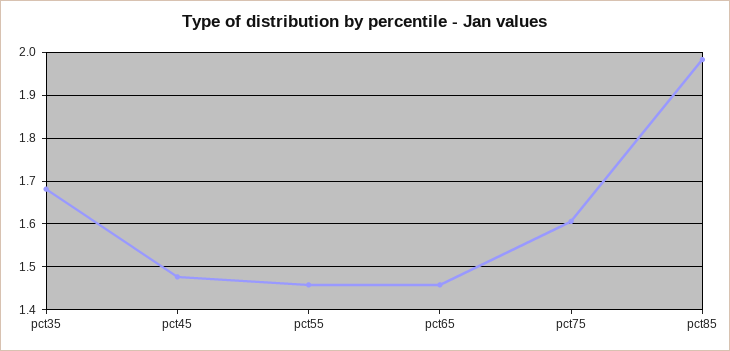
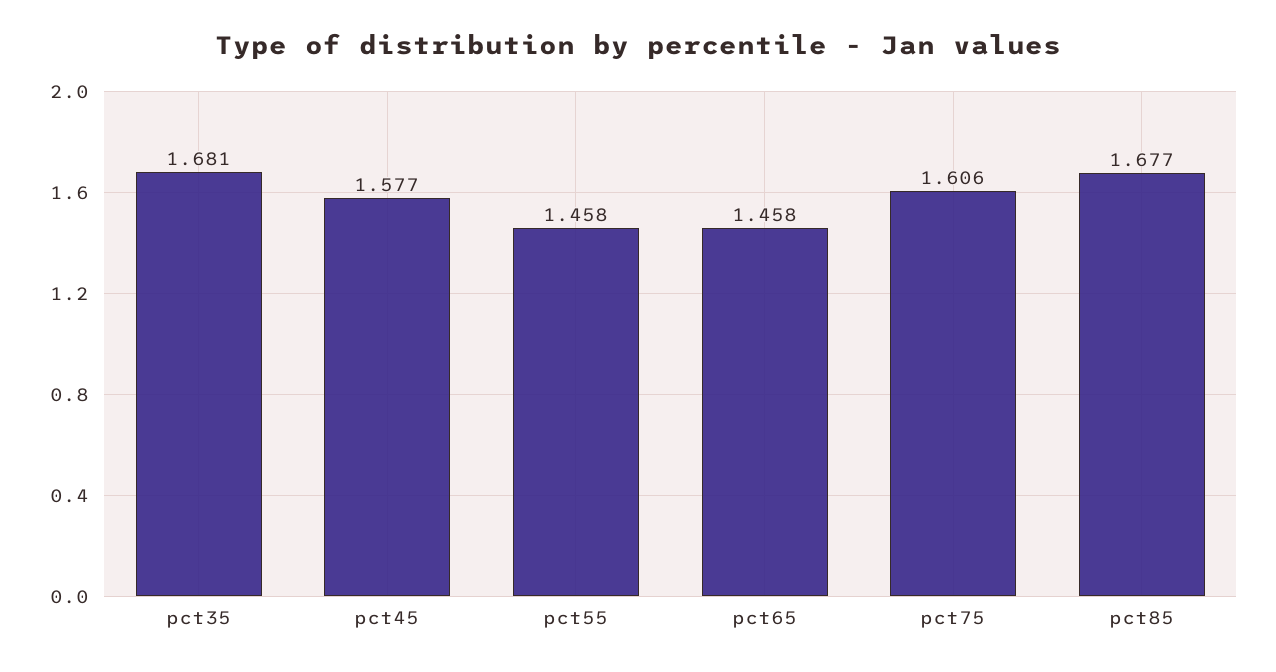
pct45: 1.48 -> 1.577
pct85: 1.98 -> 1.677

